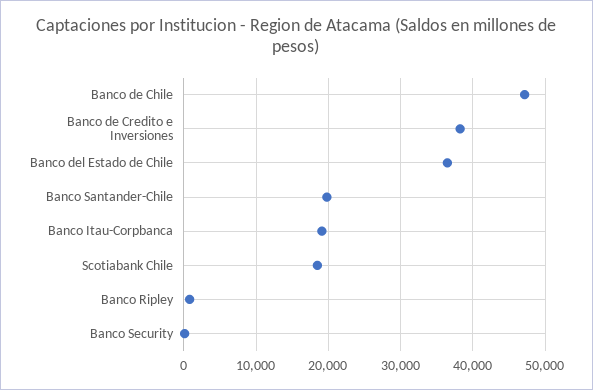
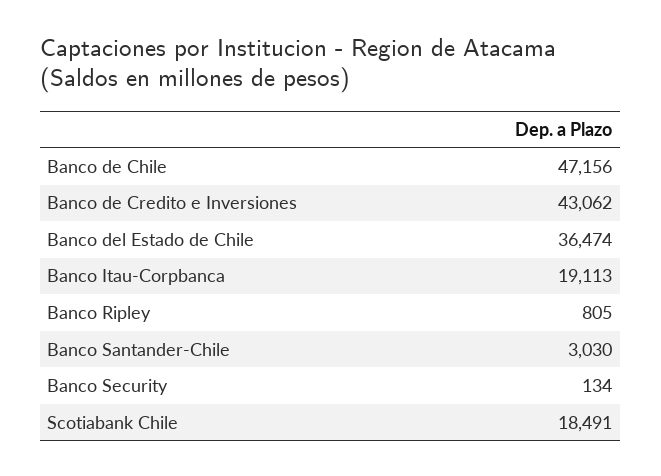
Banco de Credito e Inversiones: 38000 -> 43062
Banco Santander-Chile: 20000 -> 3030

